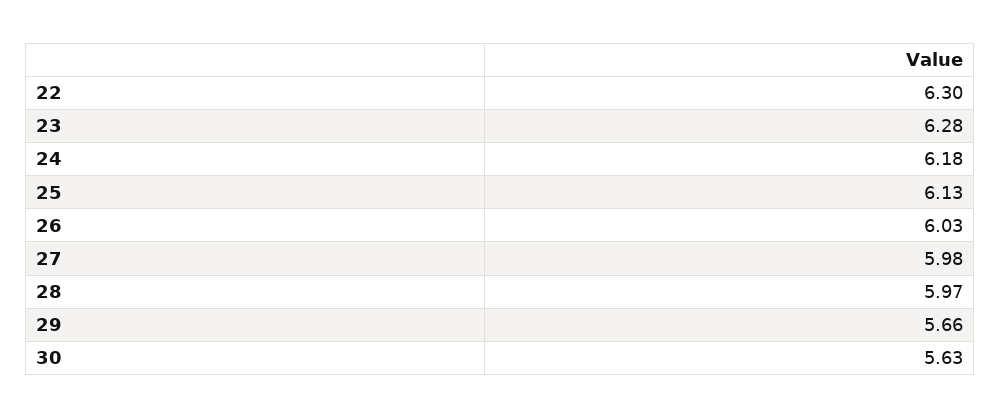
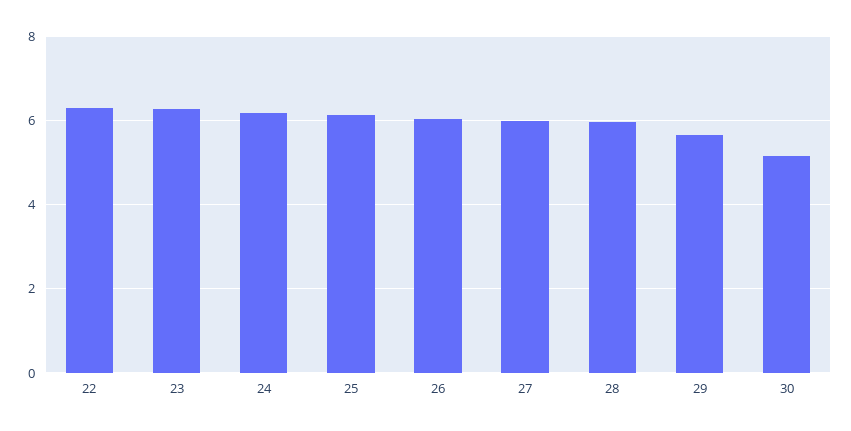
30: 5.63 -> 5.2

